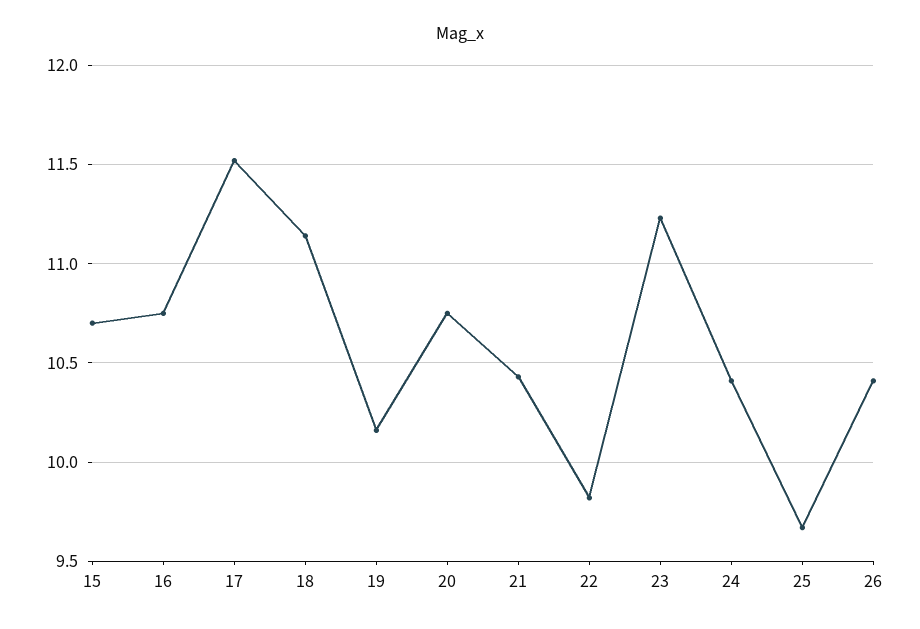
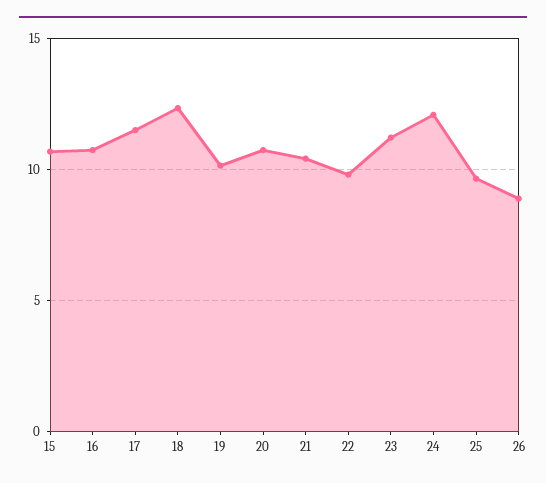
18: 11.15 -> 12.5
24: 10.4 -> 12
26: 10.4 -> 9

